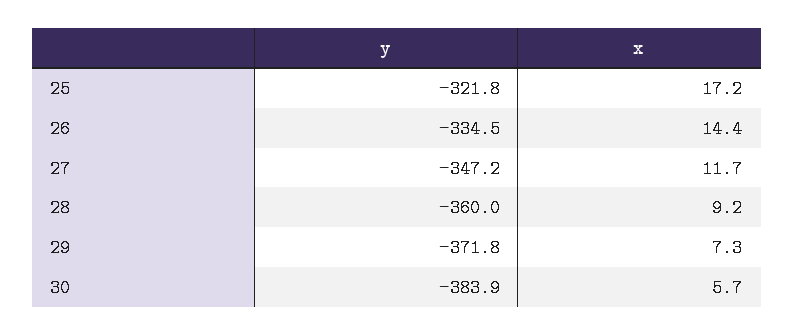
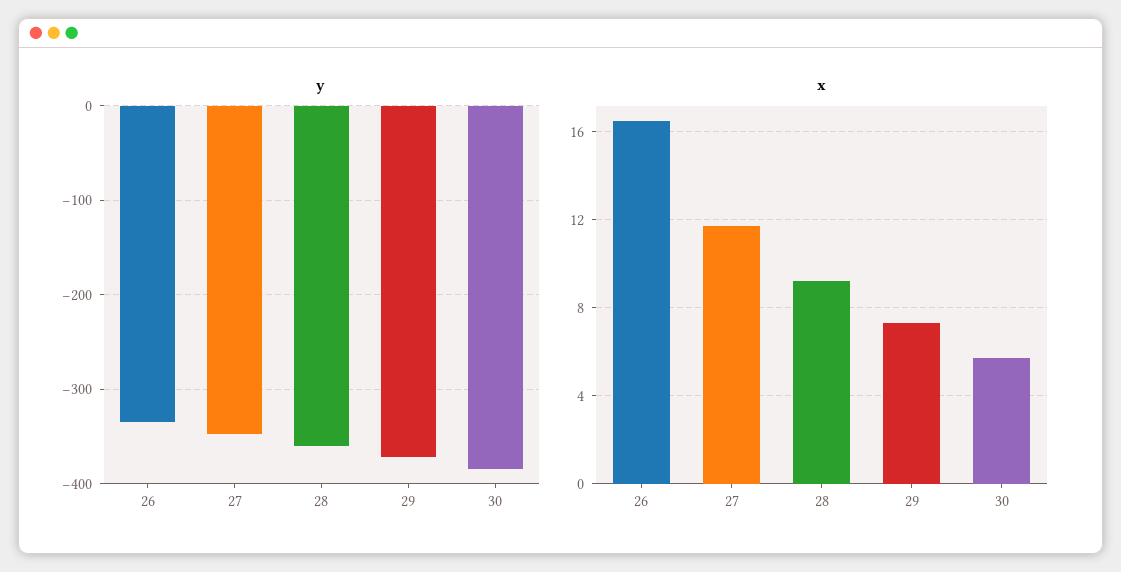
y, 25: -321.8 -> none
x, 25: 17.2 -> none
x, 26: 14.4 -> 16.5

